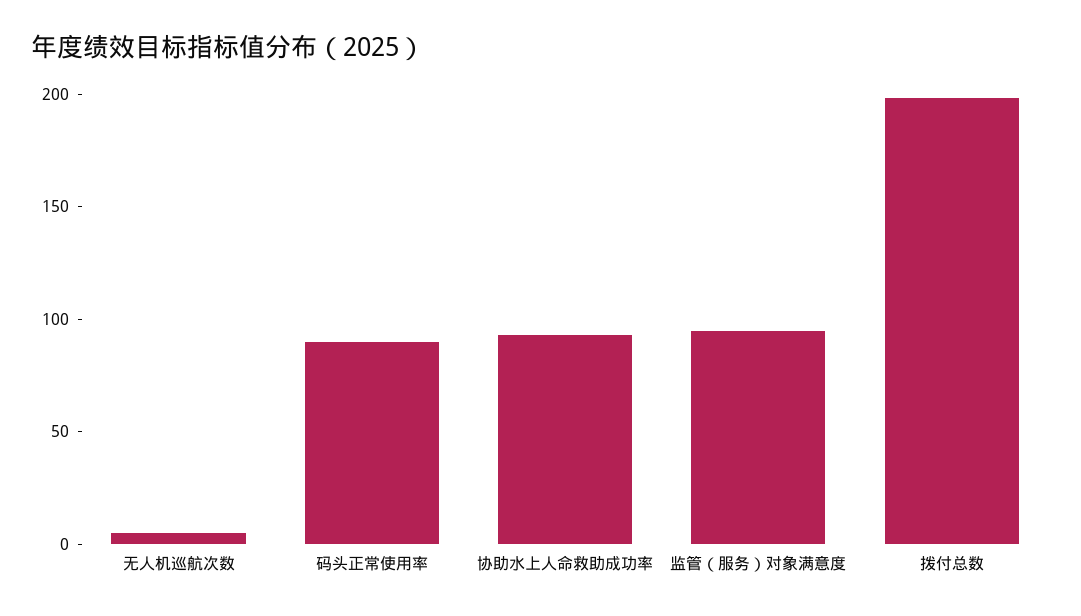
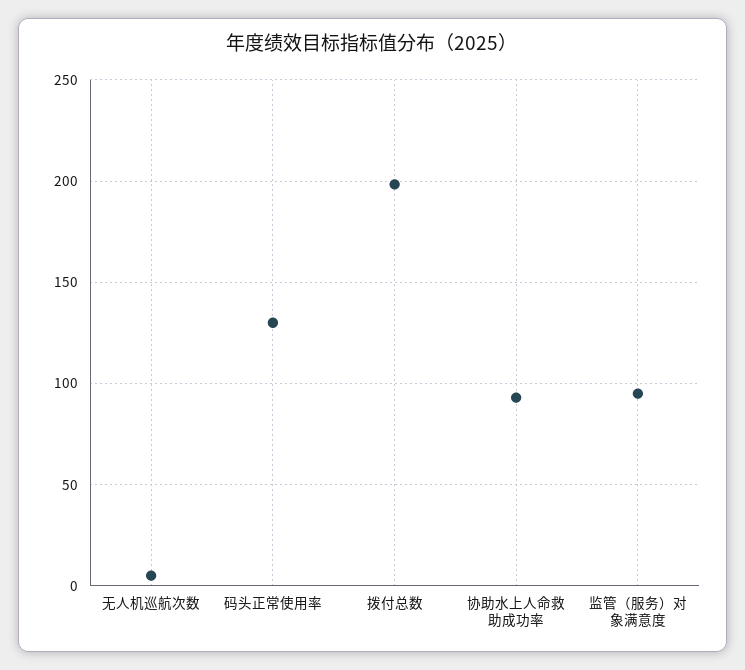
码头正常使用率: 90 -> 130

